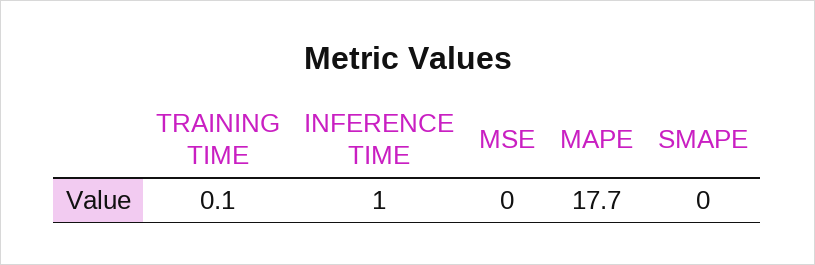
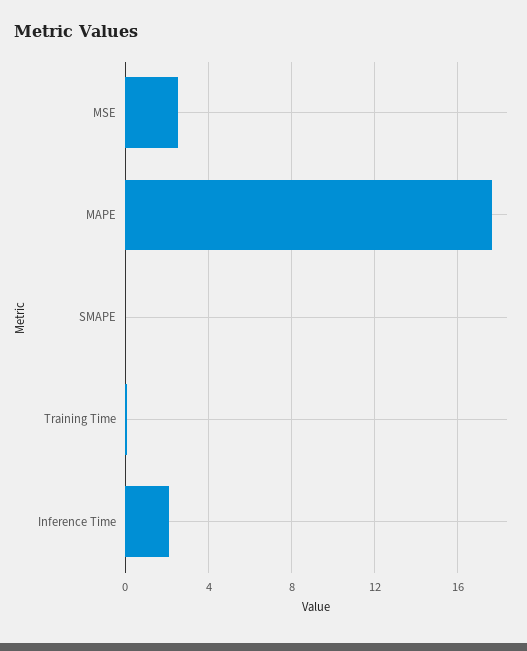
INFERENCE TIME: 1 -> 2
MSE: 0 -> 2.5

